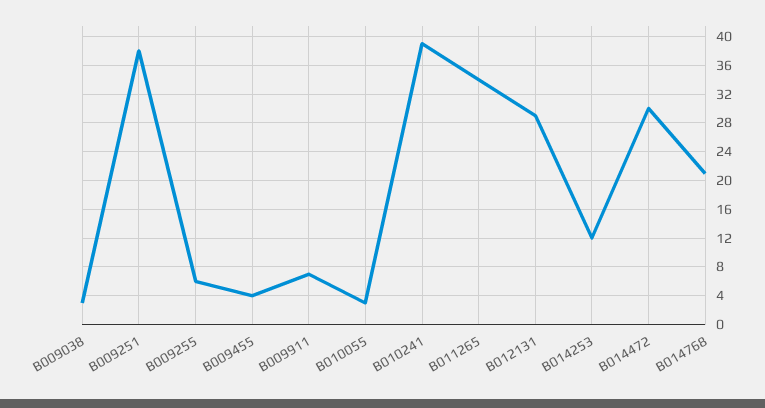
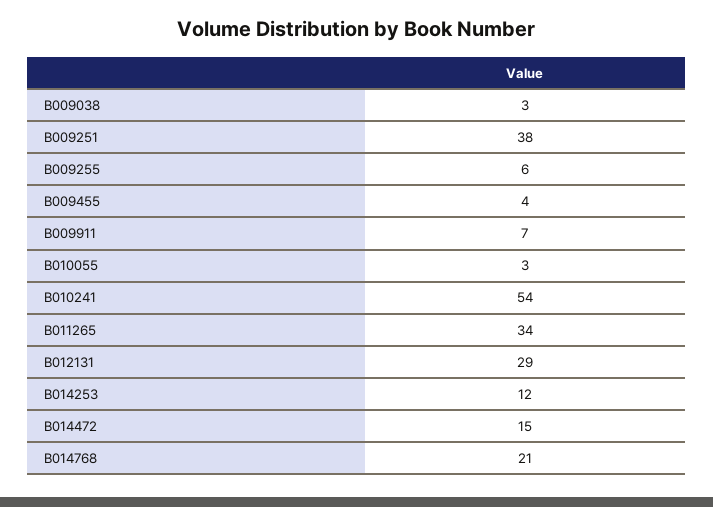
B010241: 39 -> 54
B014472: 30 -> 15

